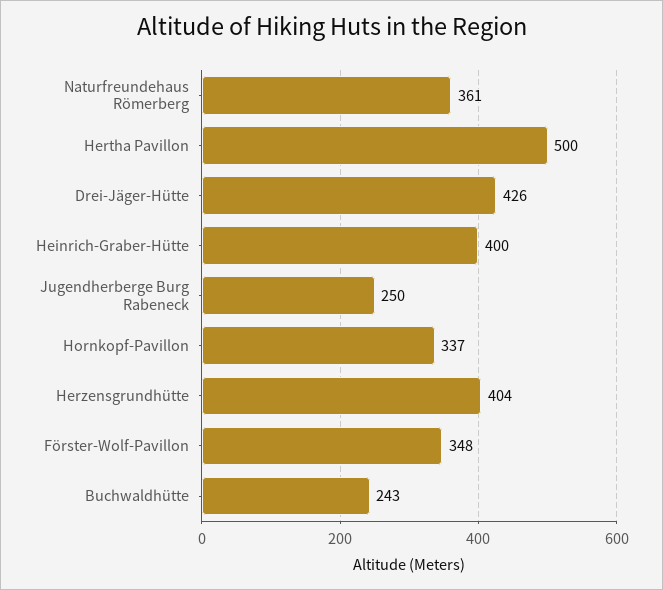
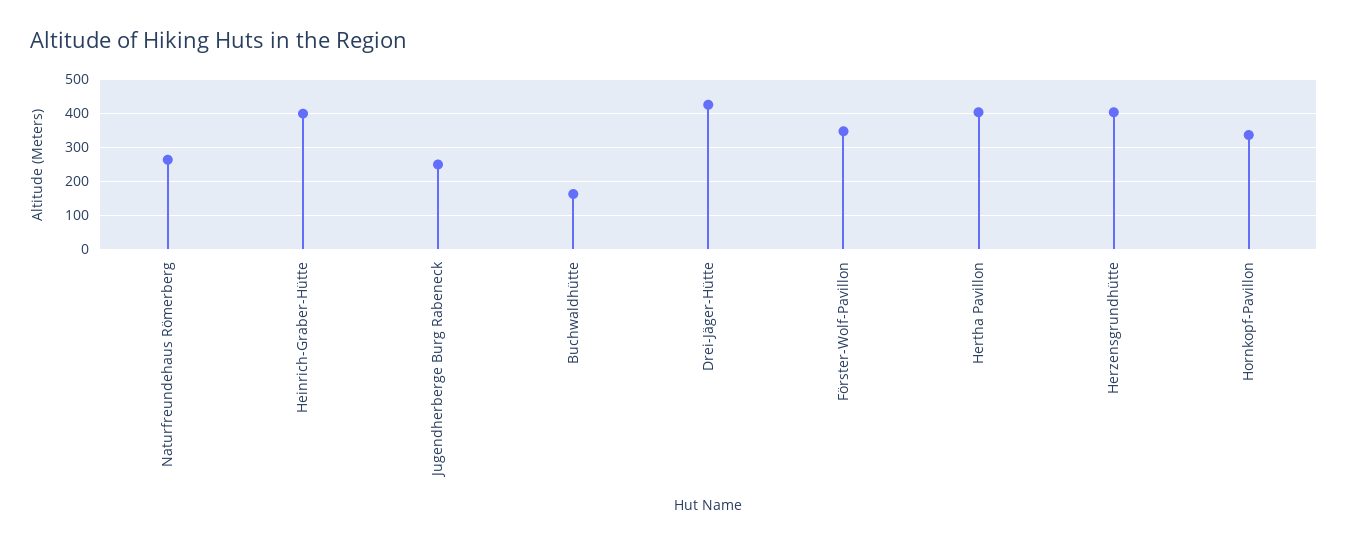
Naturfreundehaus Römerberg: 361 -> 260
Hertha Pavillon: 500 -> 400
Buchwaldhütte: 243 -> 160

